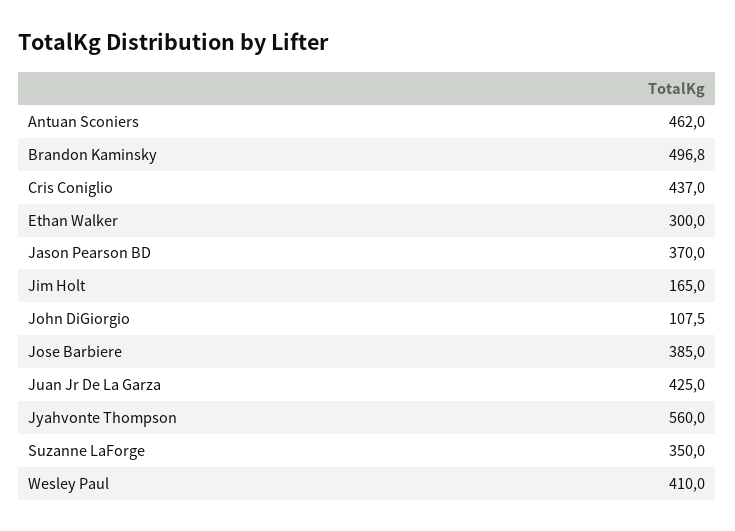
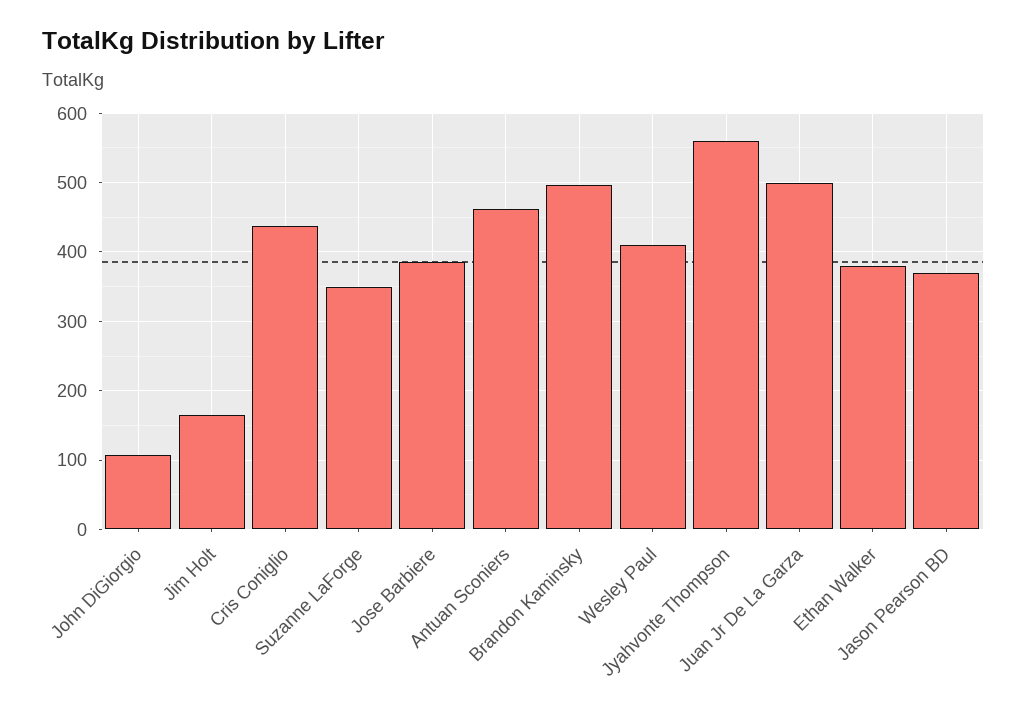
Ethan Walker: 300 -> 380
Juan Jr De La Garza: 425 -> 500

